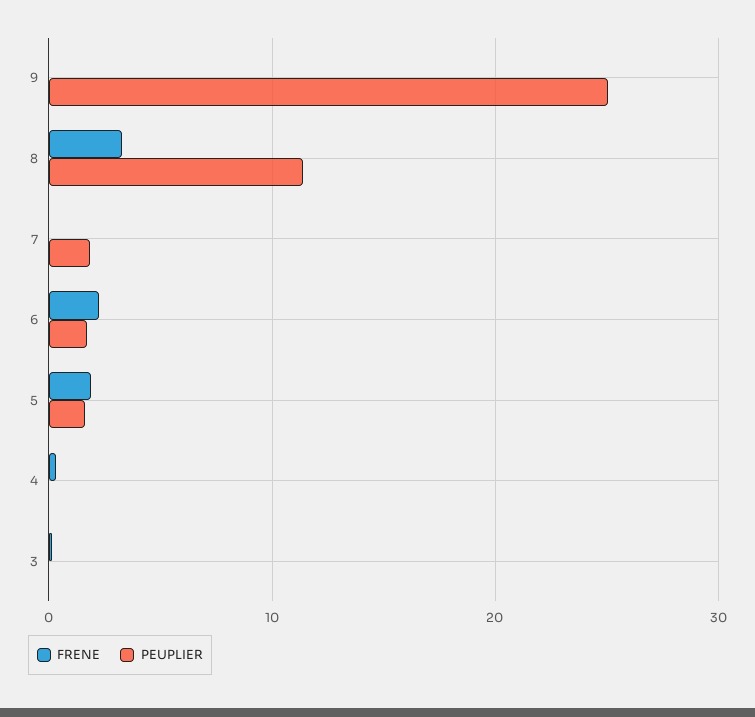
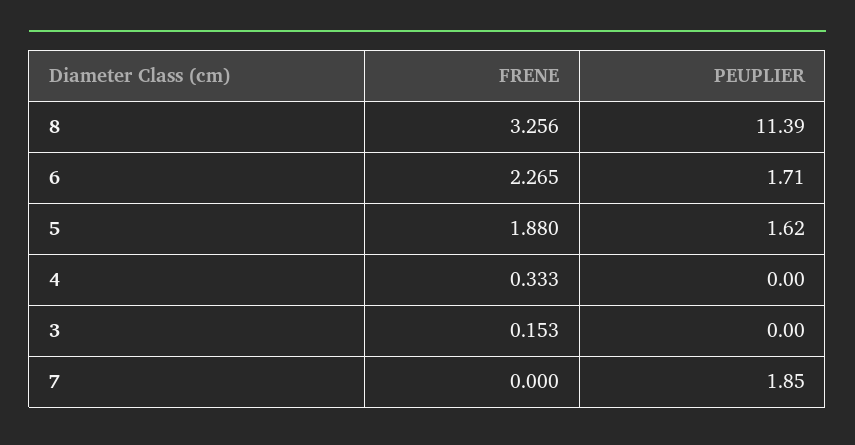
FRENE, 9: 0 -> none
PEUPLIER, 9: 25 -> none

